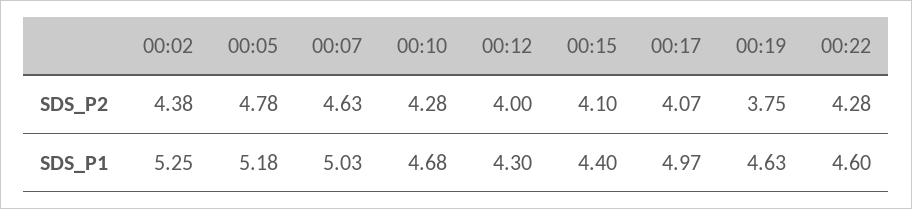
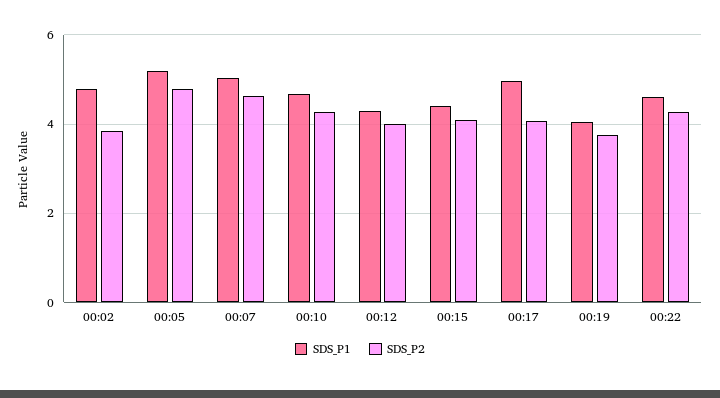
SDS_P2, 00:02: 4.38 -> 3.8
SDS_P1, 00:02: 5.25 -> 4.8
SDS_P1, 00:19: 4.63 -> 4

